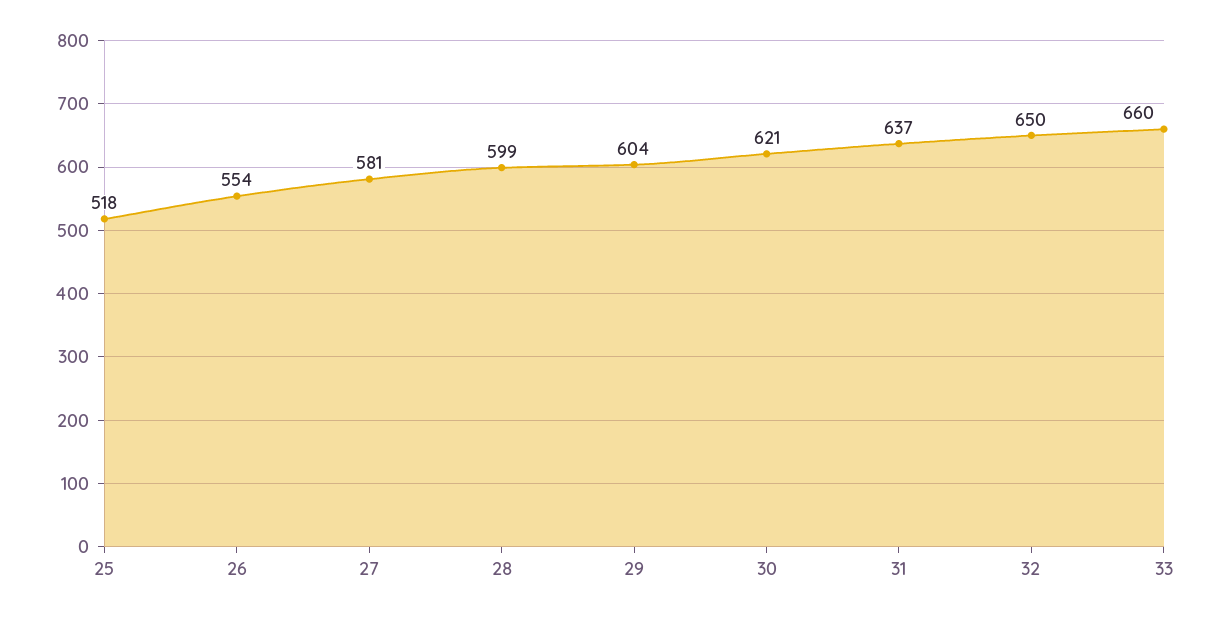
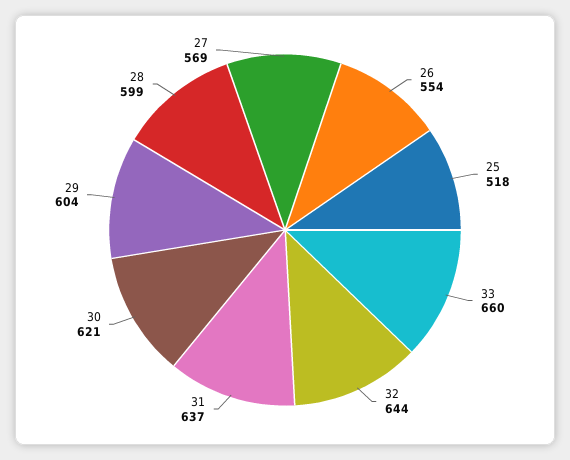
27: 581 -> 569
32: 650 -> 644

